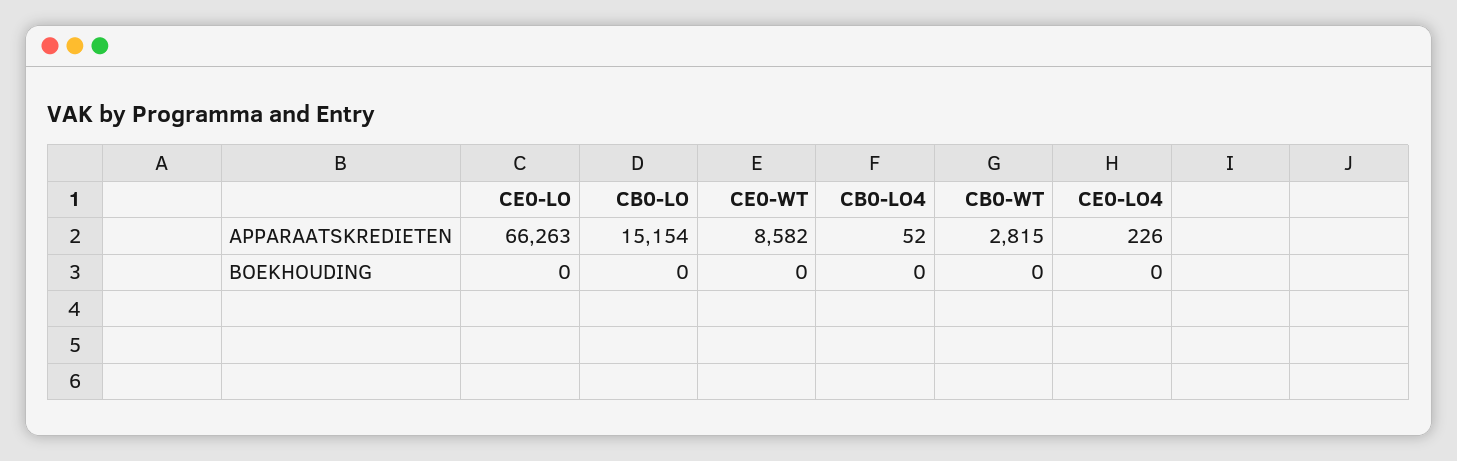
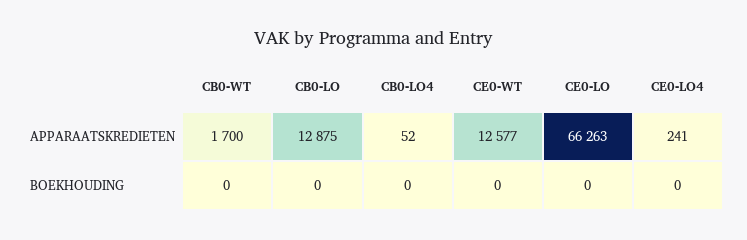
CB0-LO, APPARAATSKREDIETEN: 15154 -> 12875
CE0-WT, APPARAATSKREDIETEN: 8582 -> 12577
CB0-WT, APPARAATSKREDIETEN: 2815 -> 1700
CE0-LO4, APPARAATSKREDIETEN: 226 -> 241

